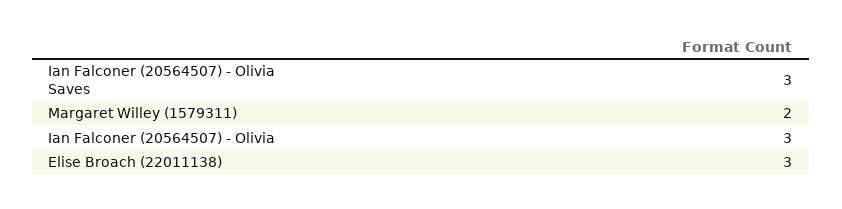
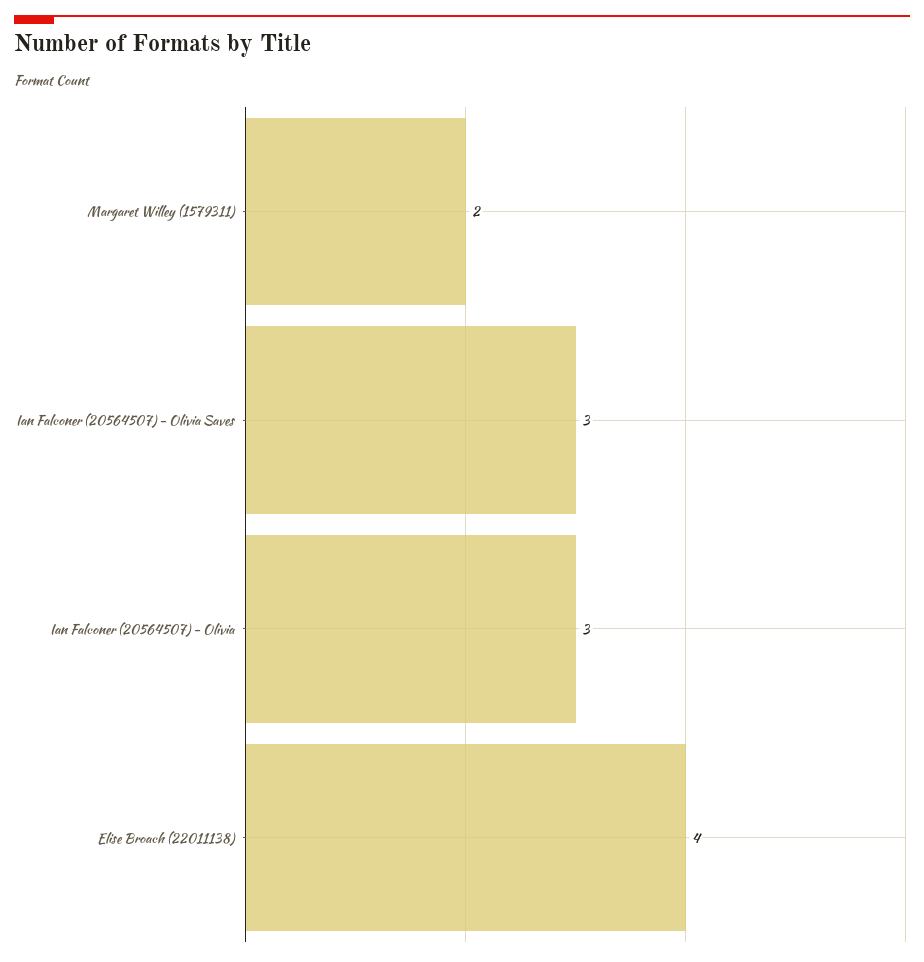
Elise Broach (22011138): 3 -> 4

